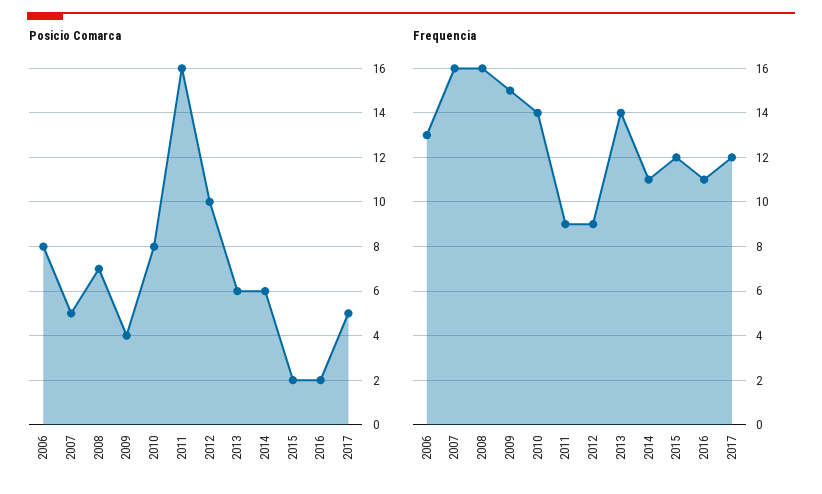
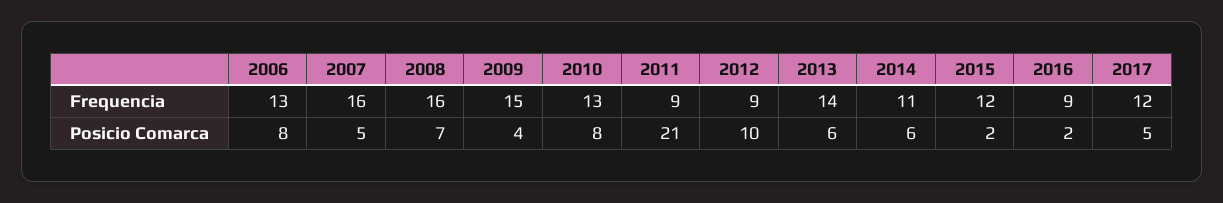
Posicio Comarca, 2011: 16 -> 21
Frequencia, 2010: 14 -> 13
Frequencia, 2016: 11 -> 9

